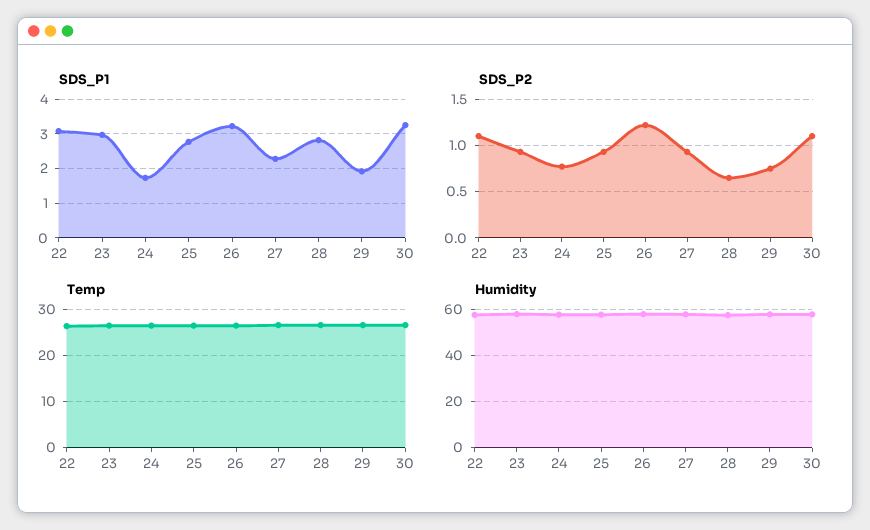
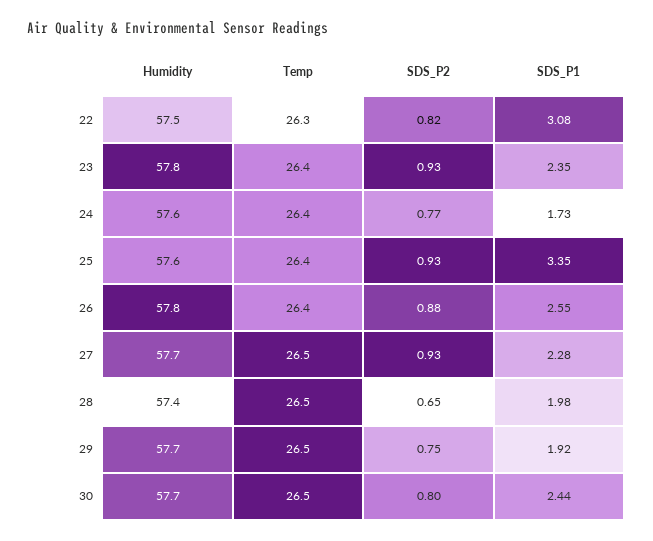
SDS_P1, 23: 3 -> 2.35
SDS_P1, 25: 2.8 -> 3.35
SDS_P1, 26: 3.2 -> 2.55
SDS_P1, 28: 2.8 -> 1.98
SDS_P1, 30: 3.2 -> 2.44
SDS_P2, 22: 1.1 -> 0.82
SDS_P2, 26: 1.2 -> 0.88
SDS_P2, 30: 1.1 -> 0.8

